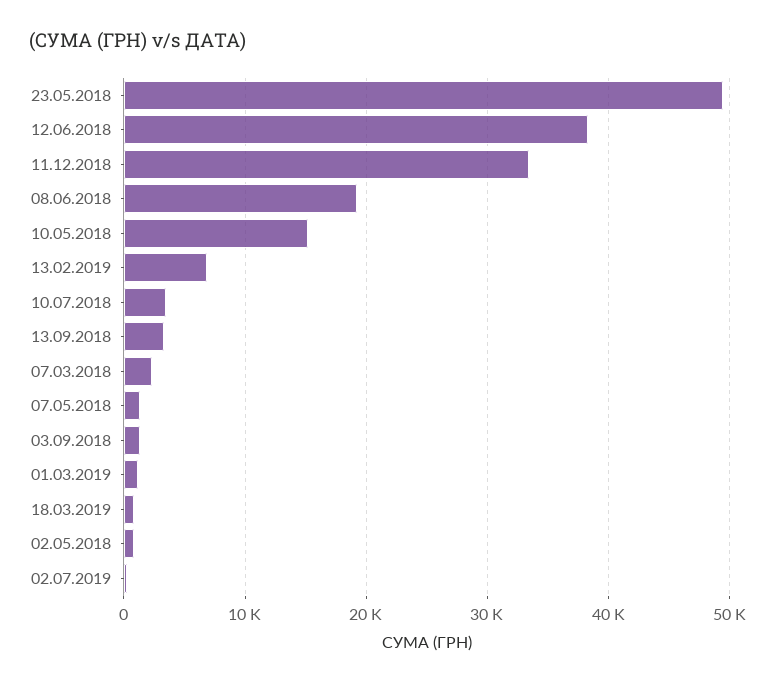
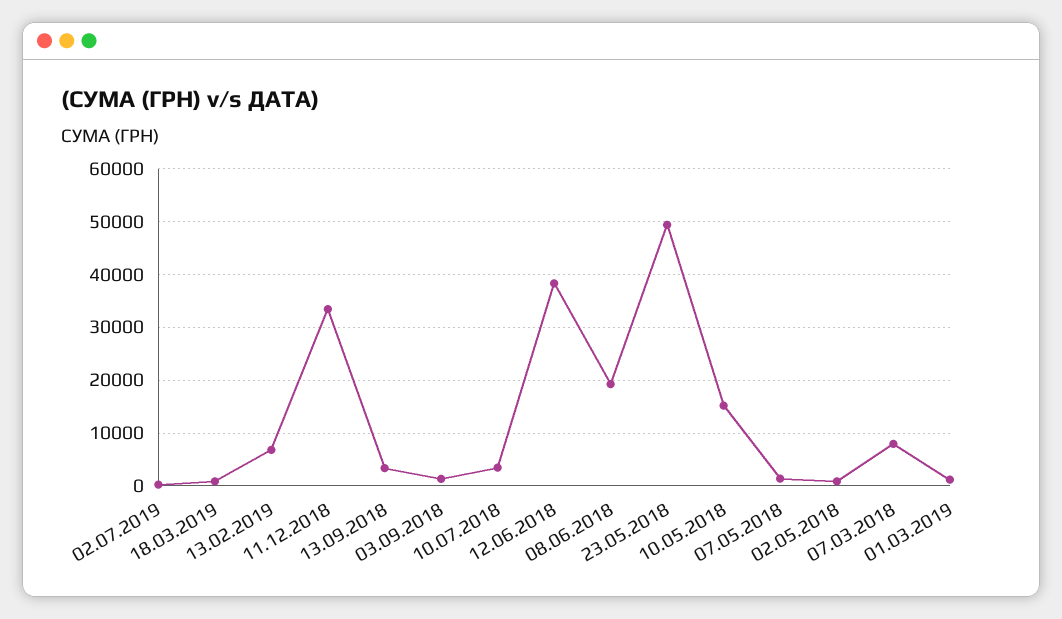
07.03.2018: 2000 -> 8000

